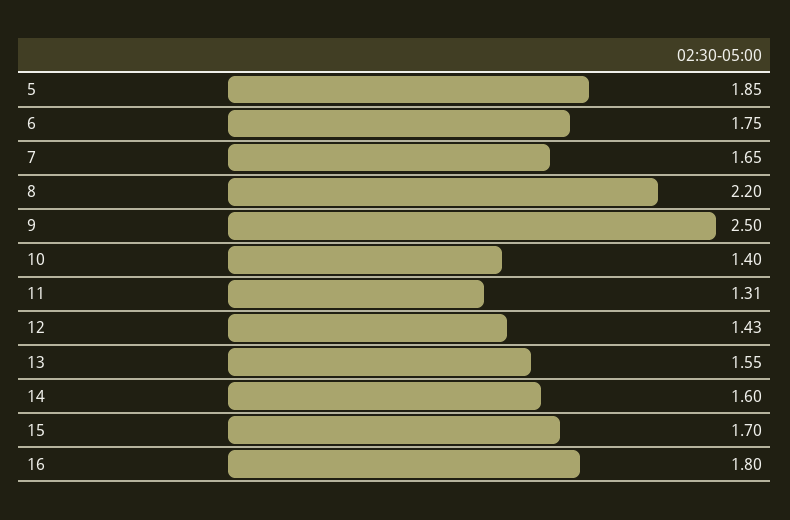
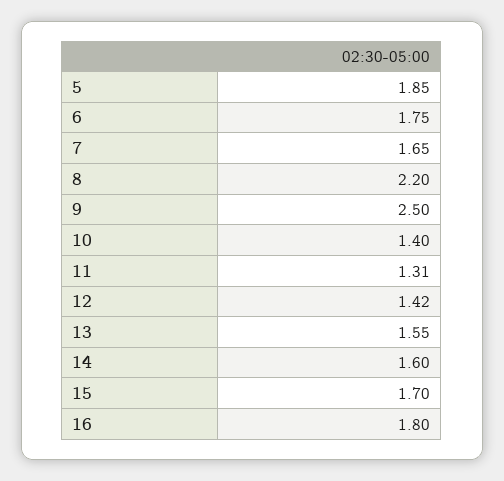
12: 1.43 -> 1.42

